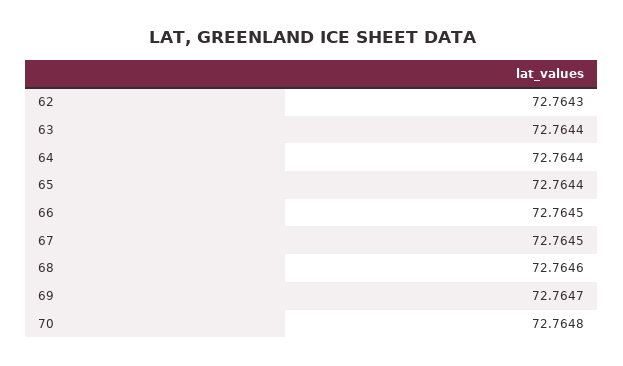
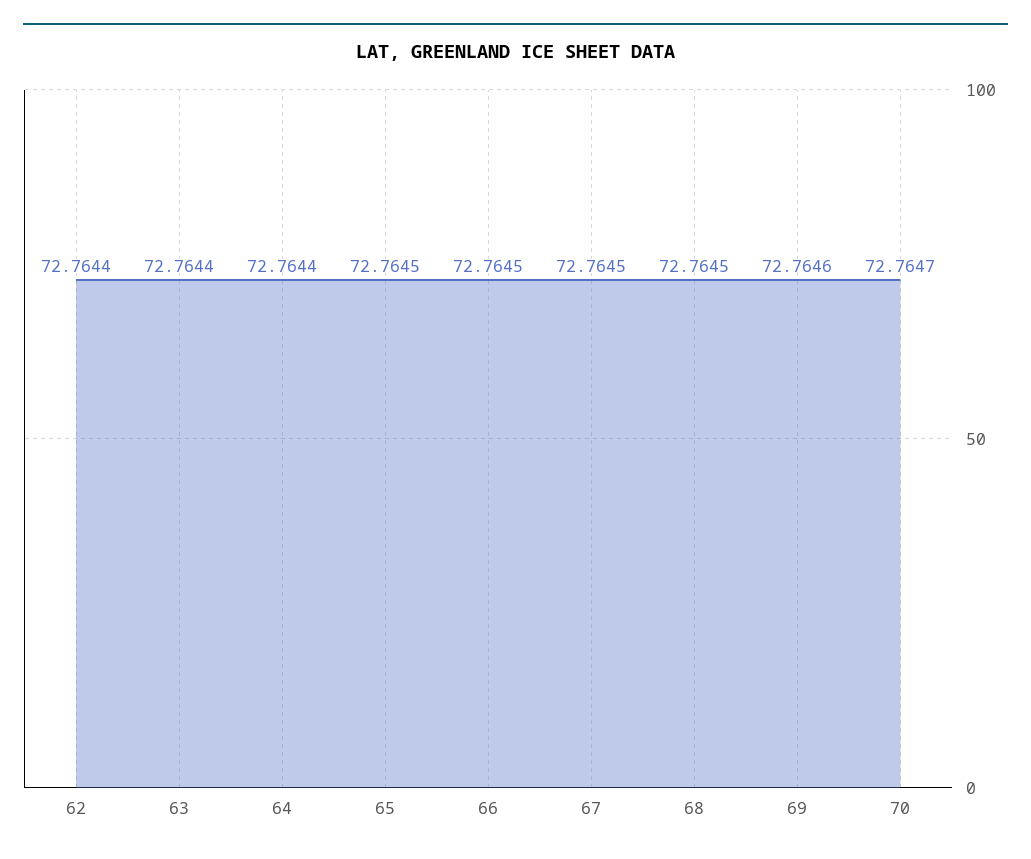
62: 72.7643 -> 72.7644
65: 72.7644 -> 72.7645
68: 72.7646 -> 72.7645
69: 72.7647 -> 72.7646
70: 72.7648 -> 72.7647

